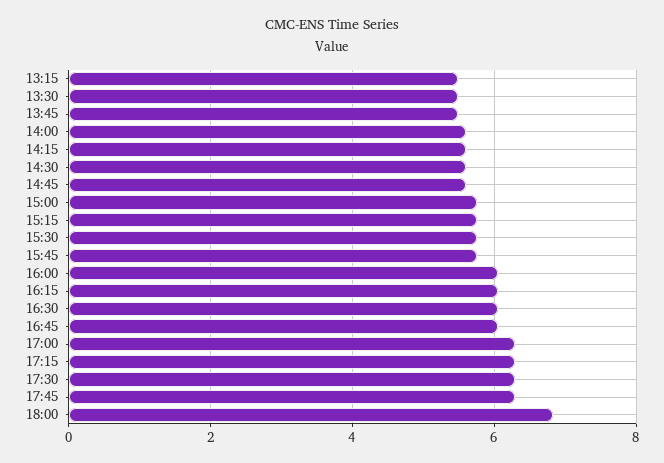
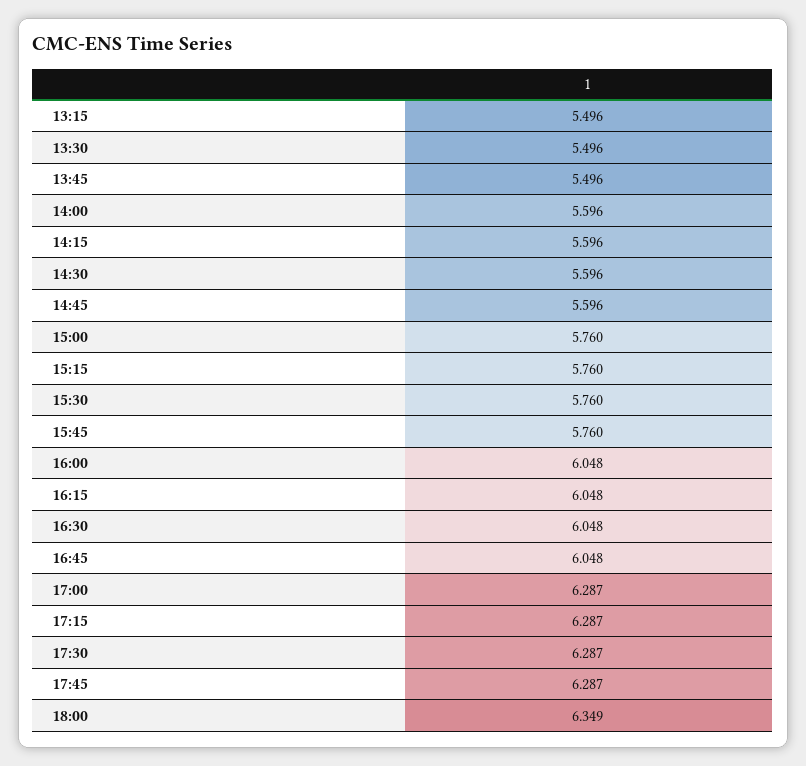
18:00: 6.8 -> 6.349

